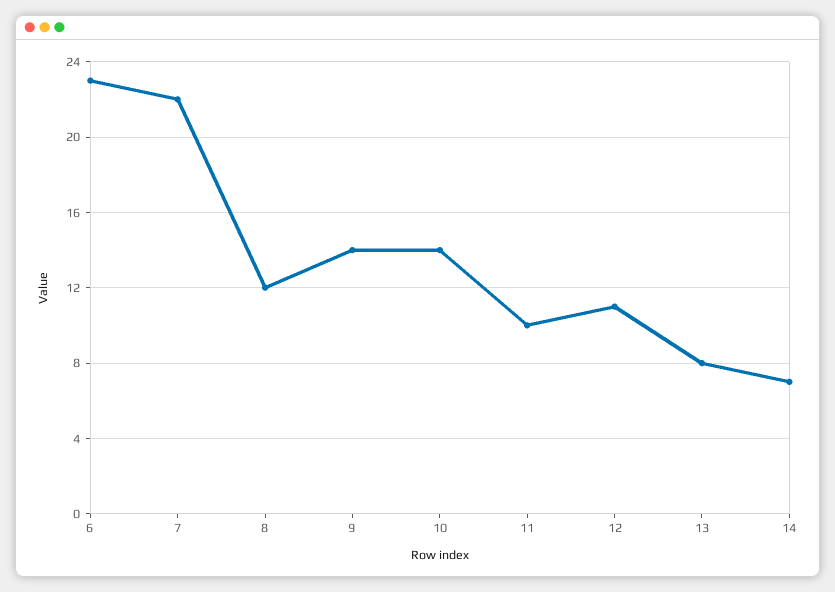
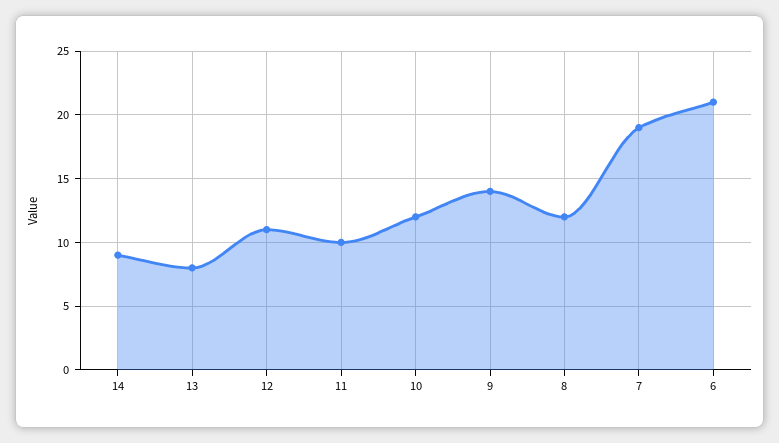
6: 23 -> 21
7: 22 -> 19
10: 14 -> 12
14: 7 -> 9

